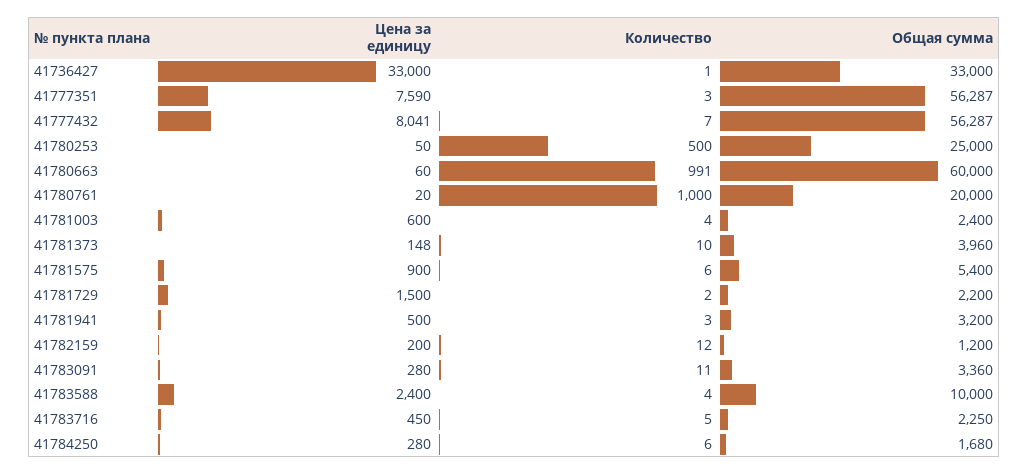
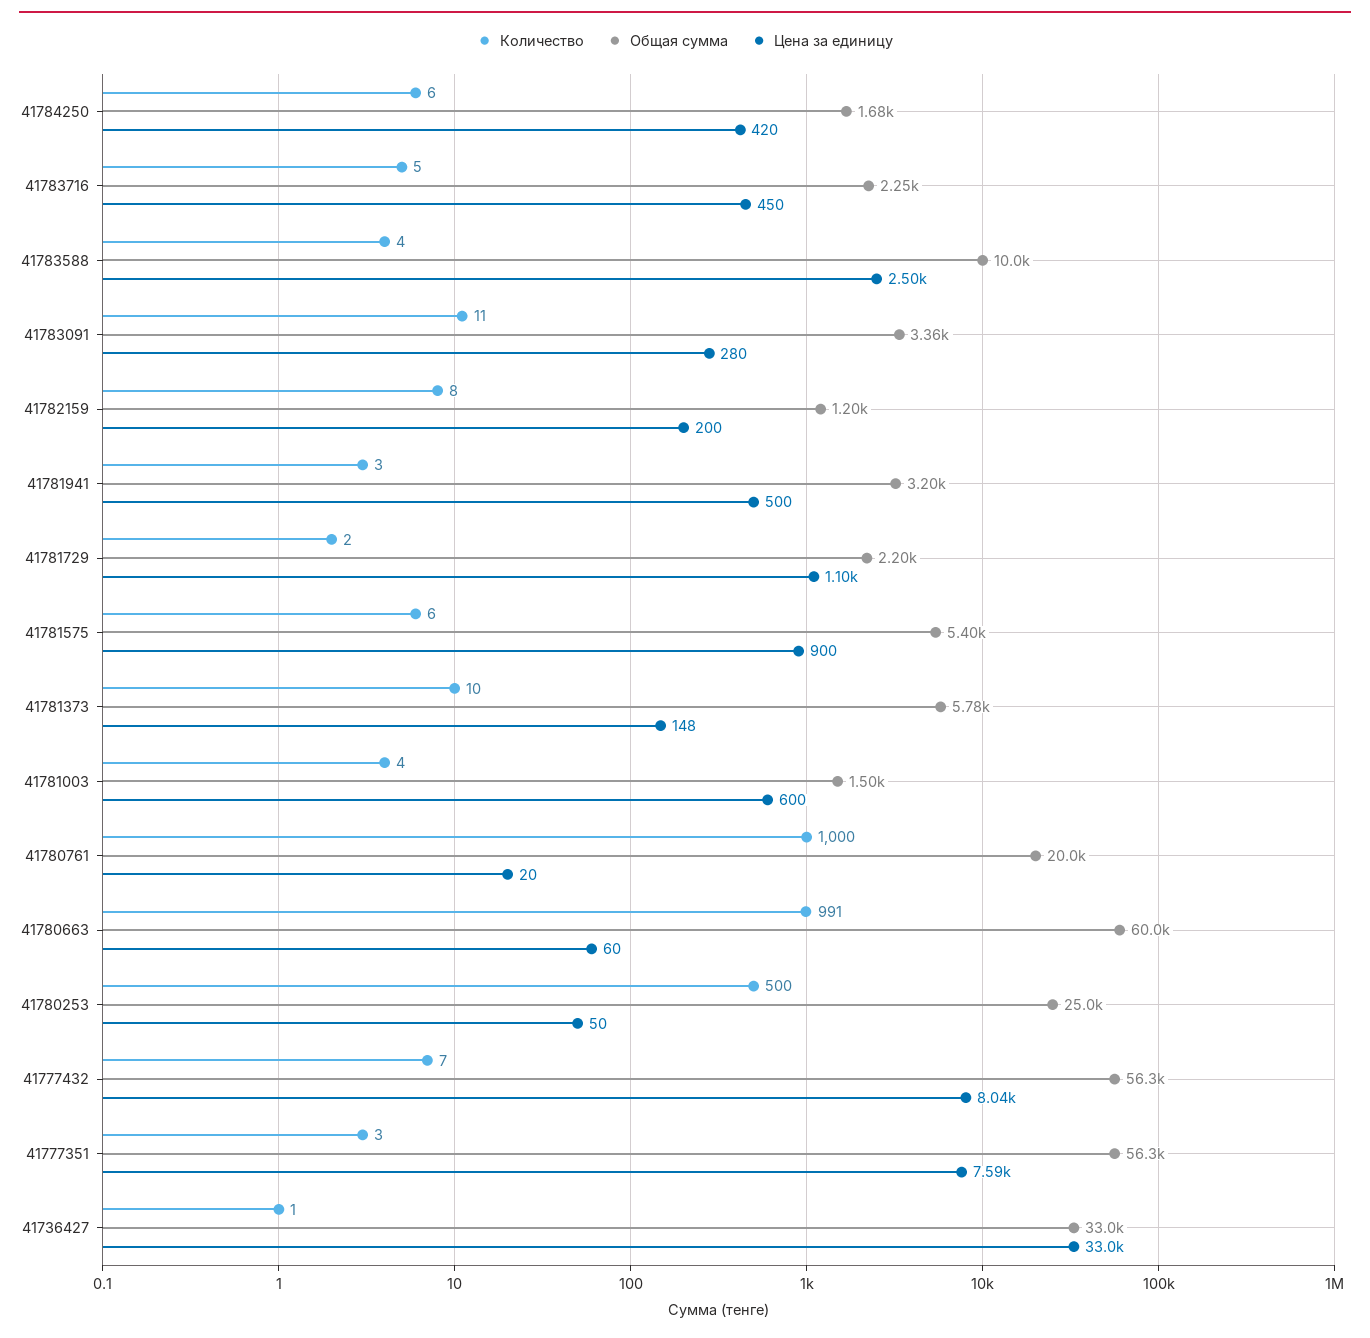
Общая сумма, 41781003: 2400 -> 1500
Общая сумма, 41781373: 3960 -> 5780
Цена за единицу, 41781729: 1500 -> 1100
Количество, 41782159: 12 -> 8
Цена за единицу, 41783588: 2400 -> 2500
Цена за единицу, 41784250: 280 -> 420

